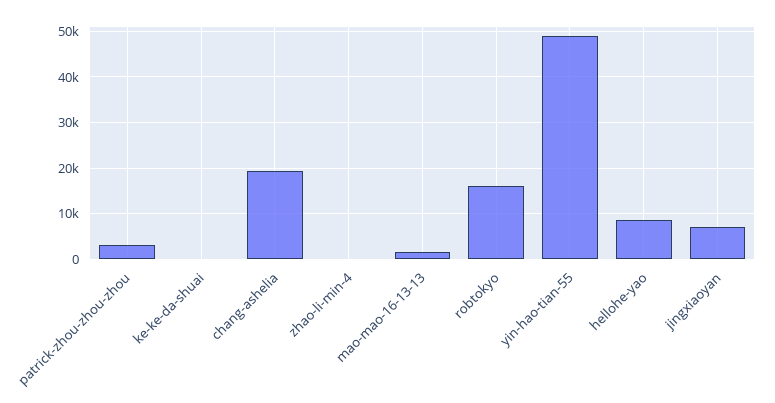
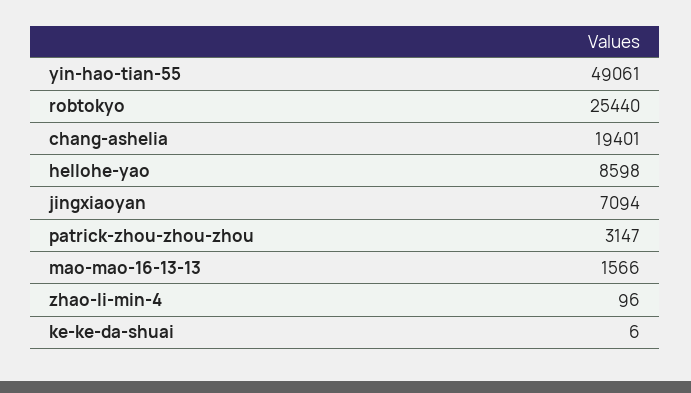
robtokyo: 16000 -> 25440

